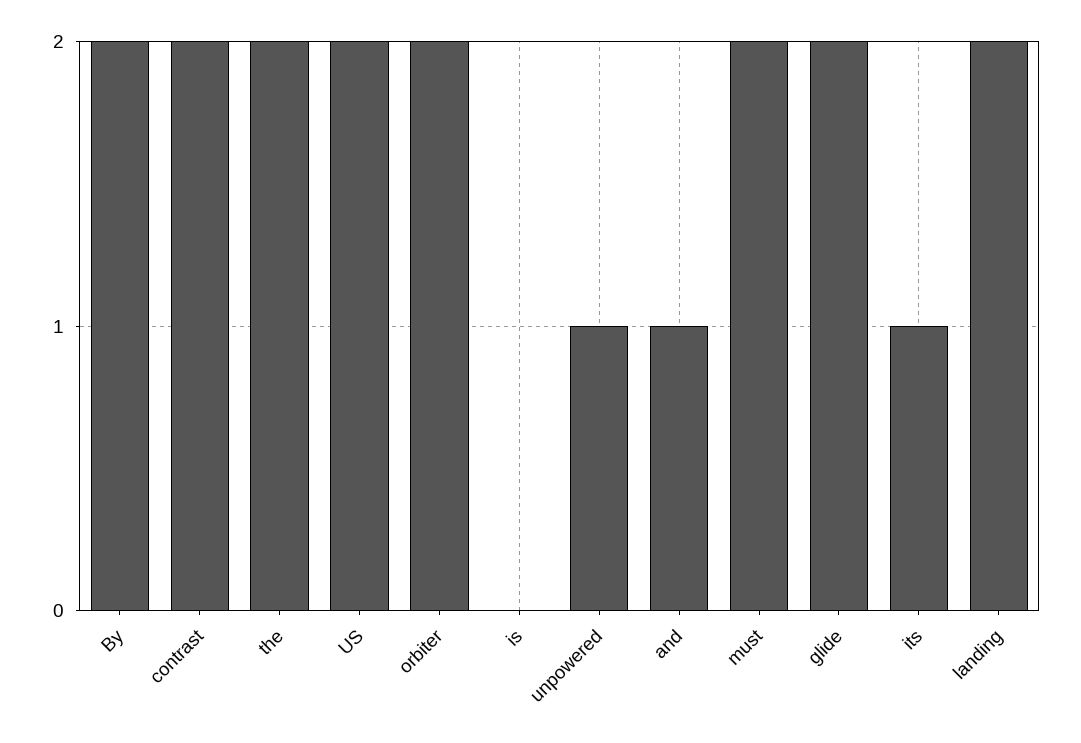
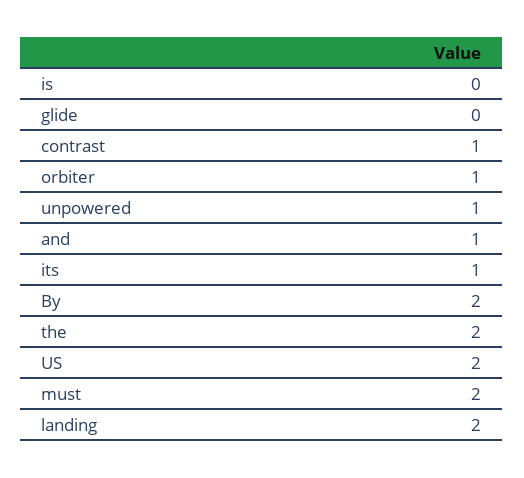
contrast: 2 -> 1
orbiter: 2 -> 1
glide: 2 -> 0

